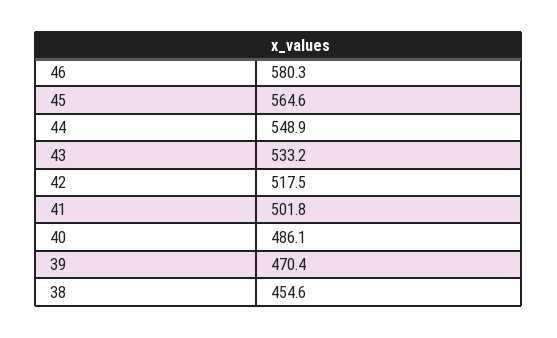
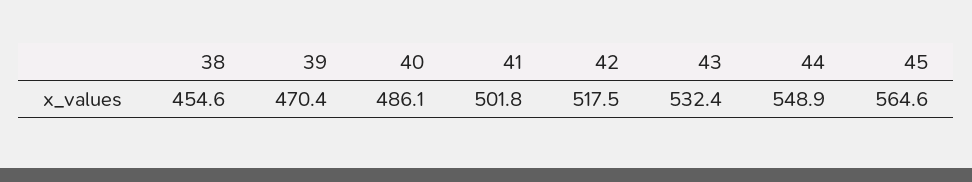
46: 580.3 -> none
43: 533.2 -> 532.4

